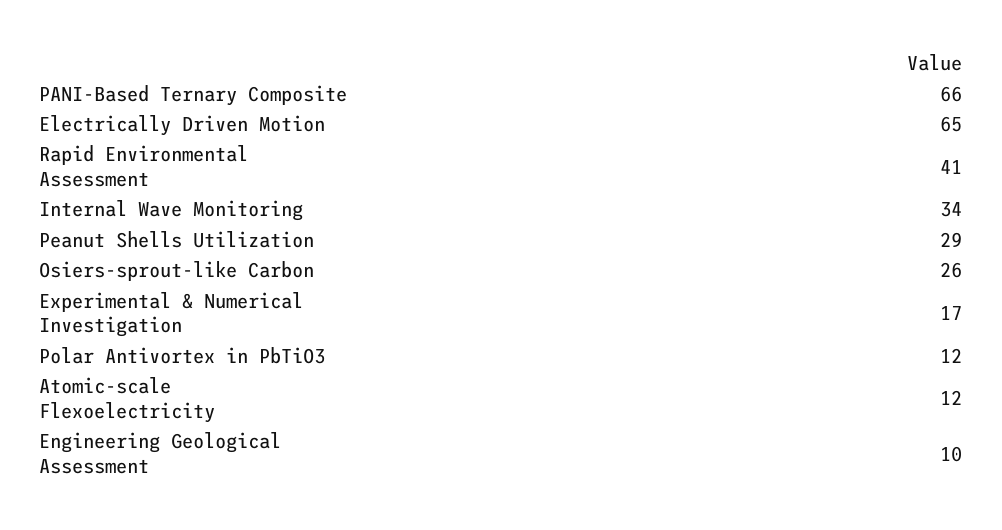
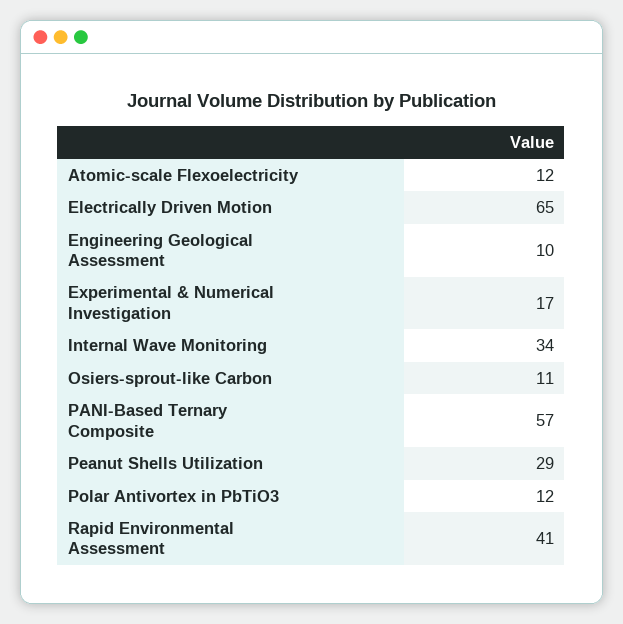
PANI-Based Ternary Composite: 66 -> 57
Osiers-sprout-like Carbon: 26 -> 11

